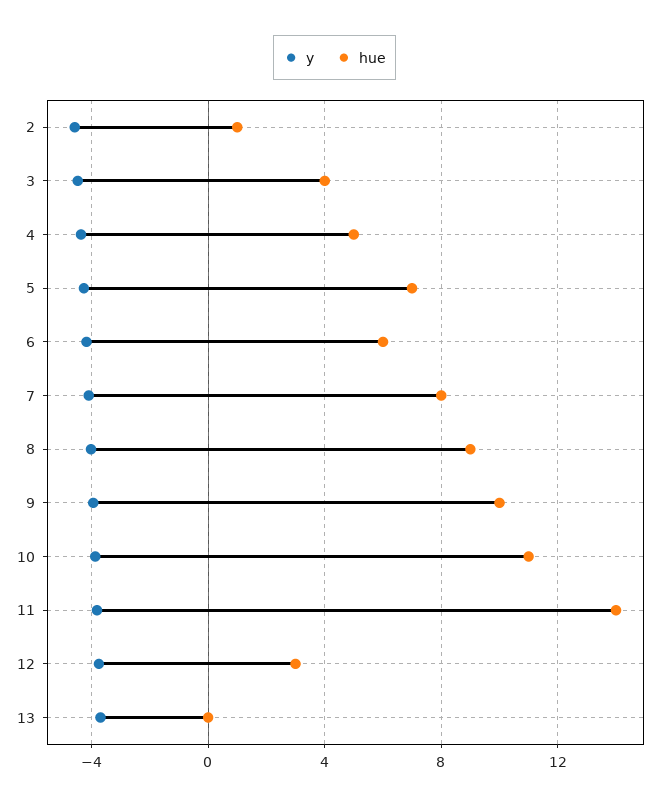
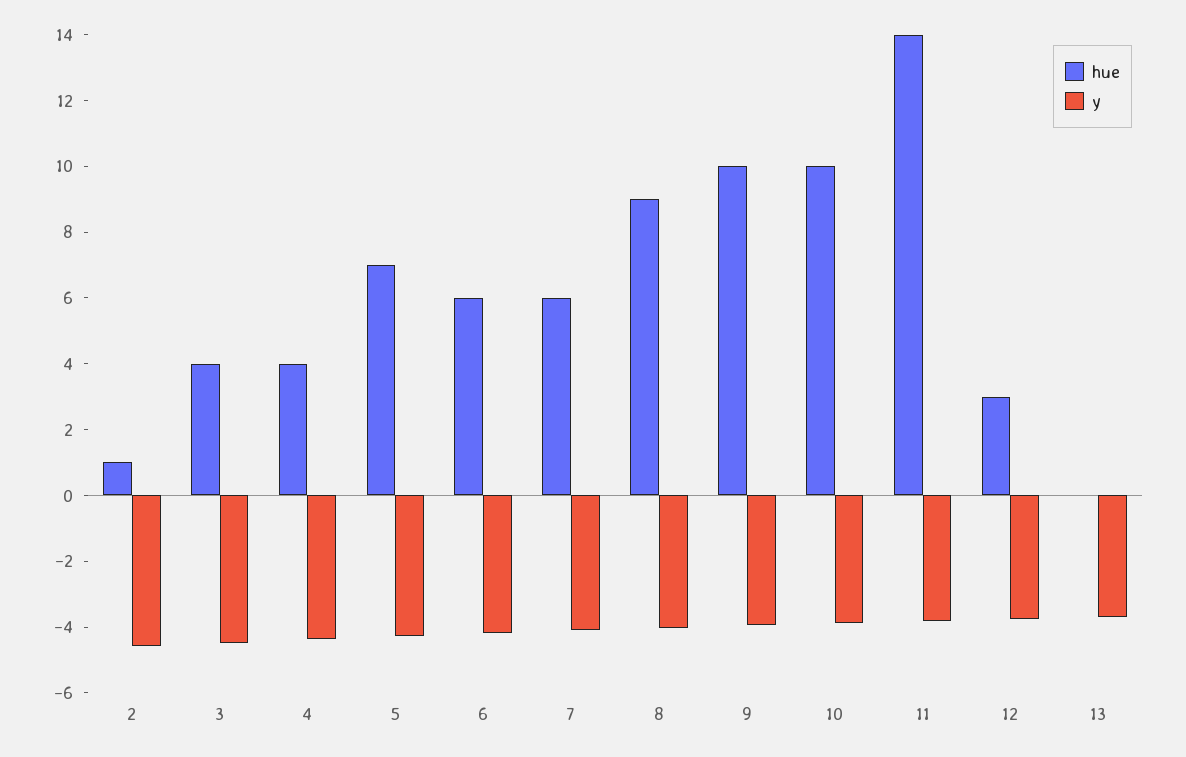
hue, 4: 5 -> 4
hue, 7: 8 -> 6
hue, 10: 11 -> 10

